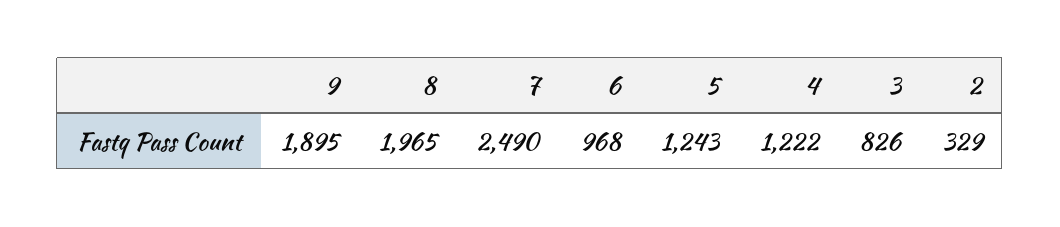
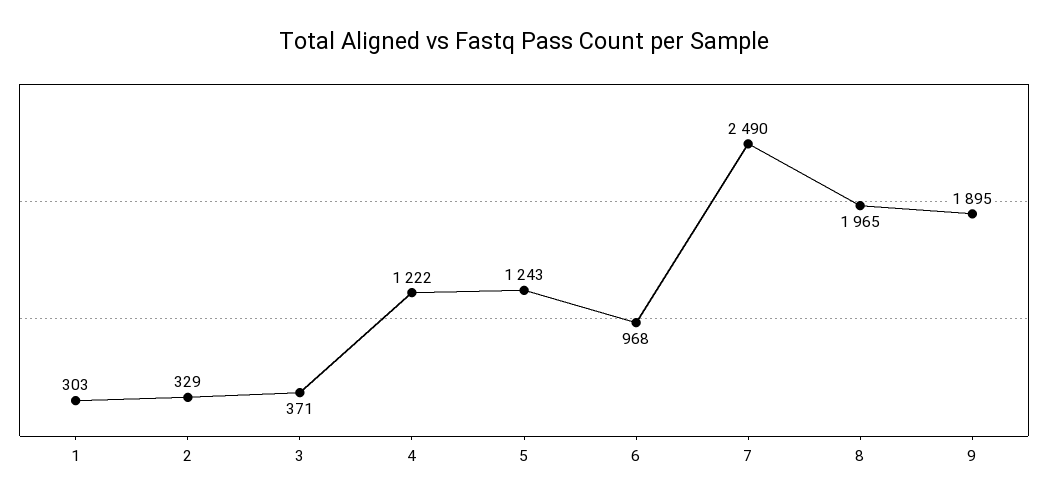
3: 826 -> 371
1: none -> 303

